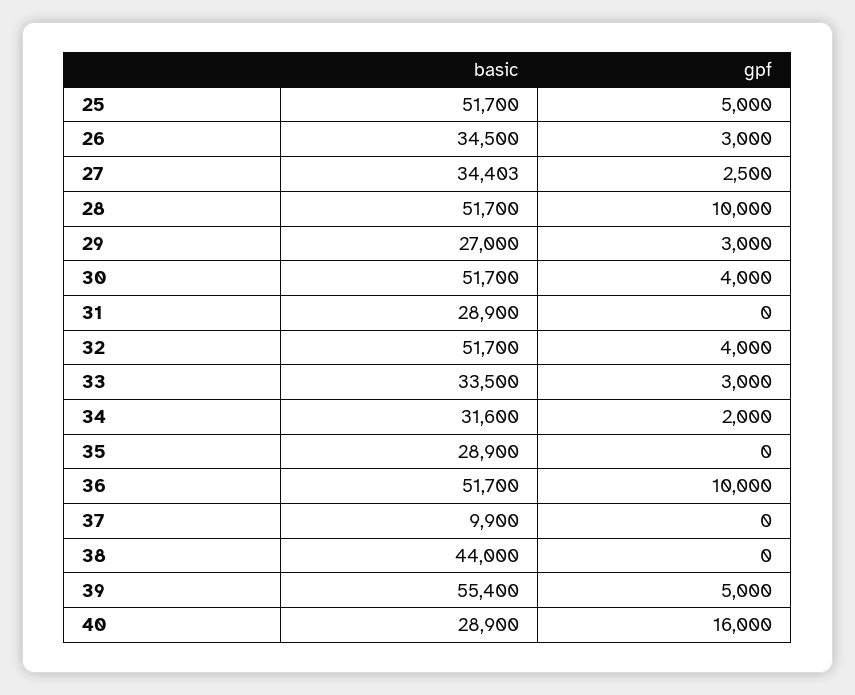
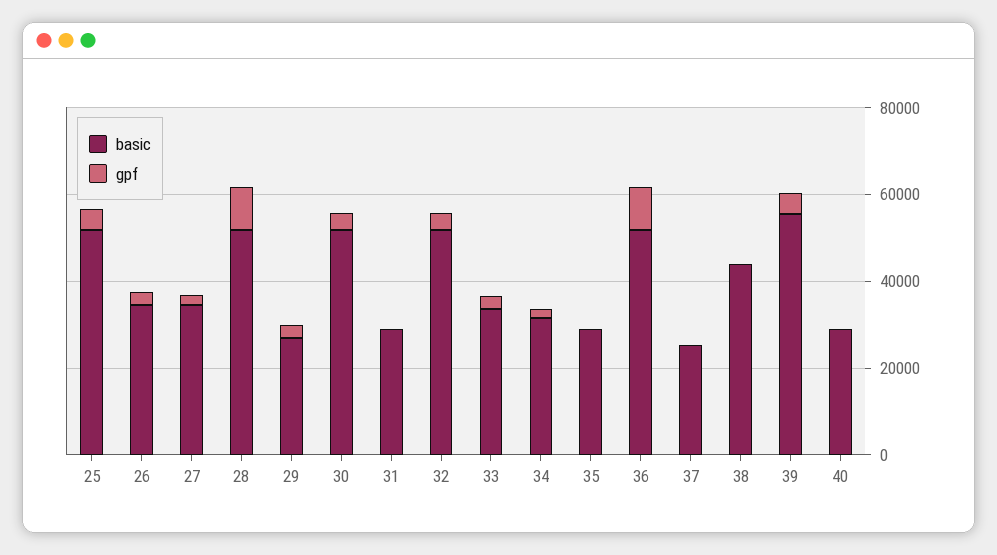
basic, 37: 9900 -> 25000
gpf, 40: 16000 -> 0

